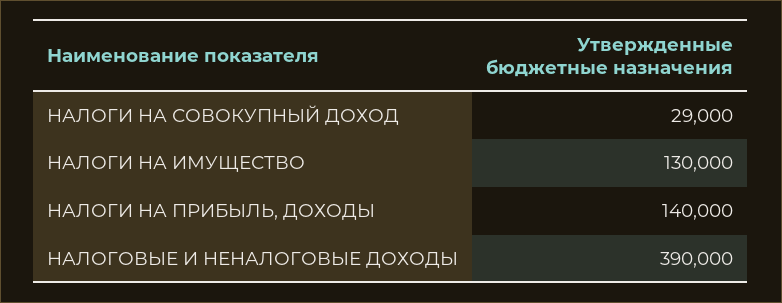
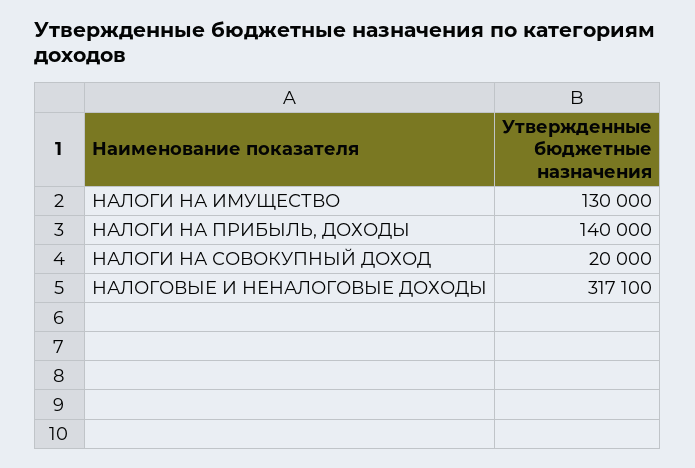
НАЛОГИ НА СОВОКУПНЫЙ ДОХОД: 29000 -> 20000
НАЛОГОВЫЕ И НЕНАЛОГОВЫЕ ДОХОДЫ: 390000 -> 317100

